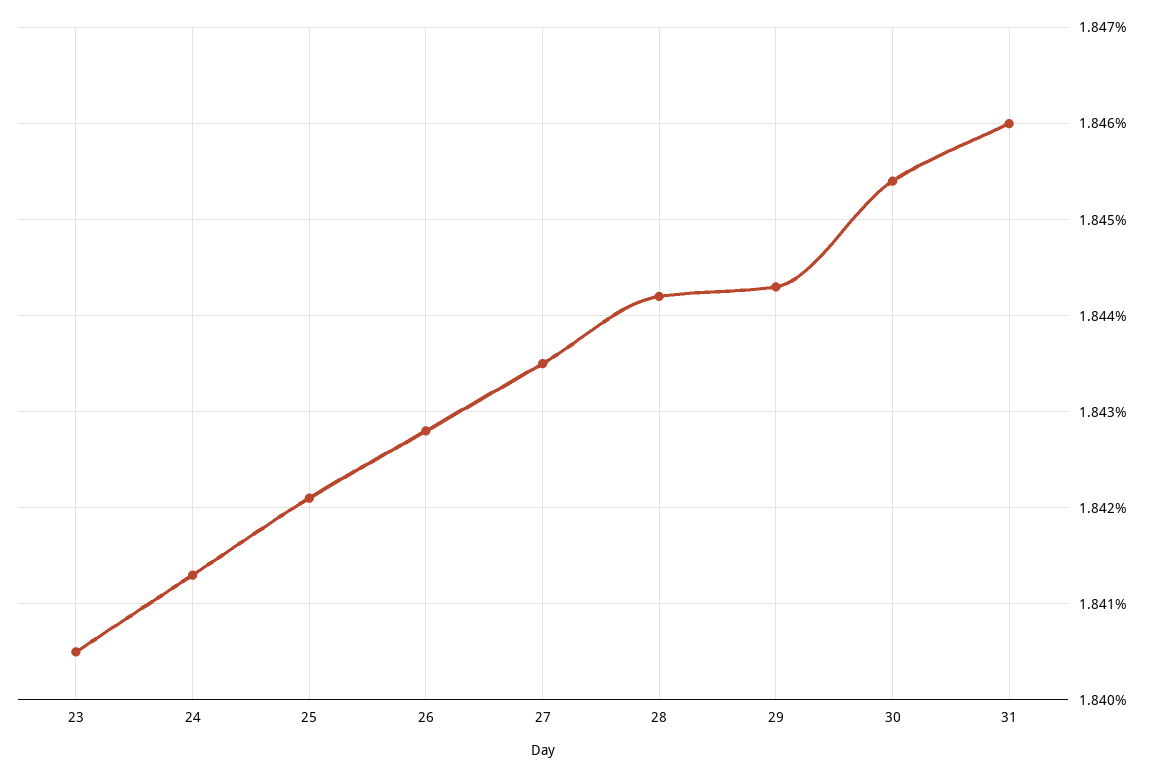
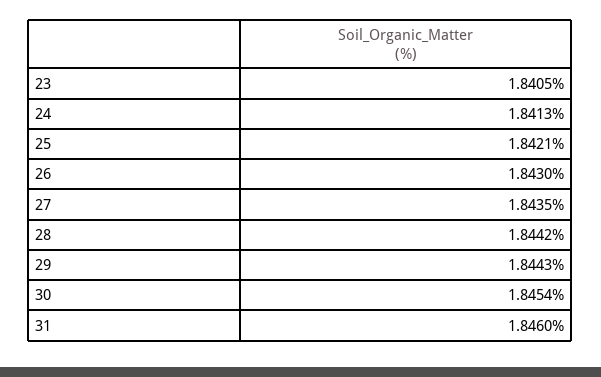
26: 1.8428 -> 1.843

